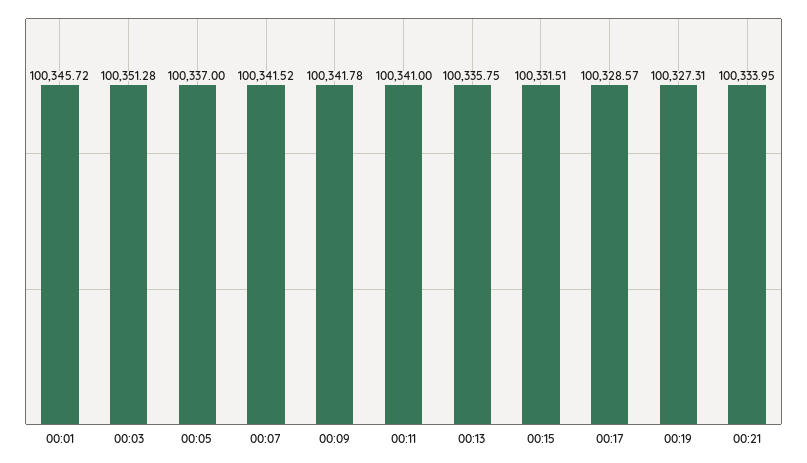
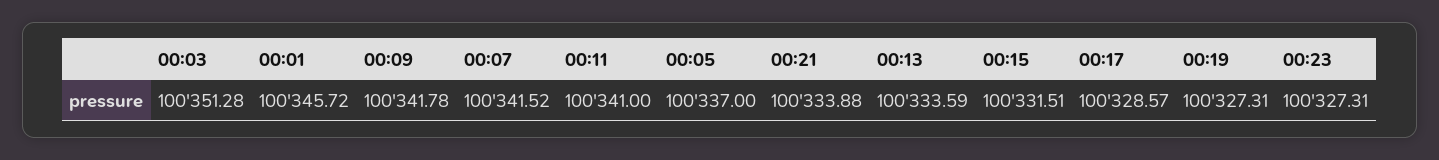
00:13: 100335.75 -> 100333.59
00:21: 100333.95 -> 100333.88
00:23: none -> 100327.31

